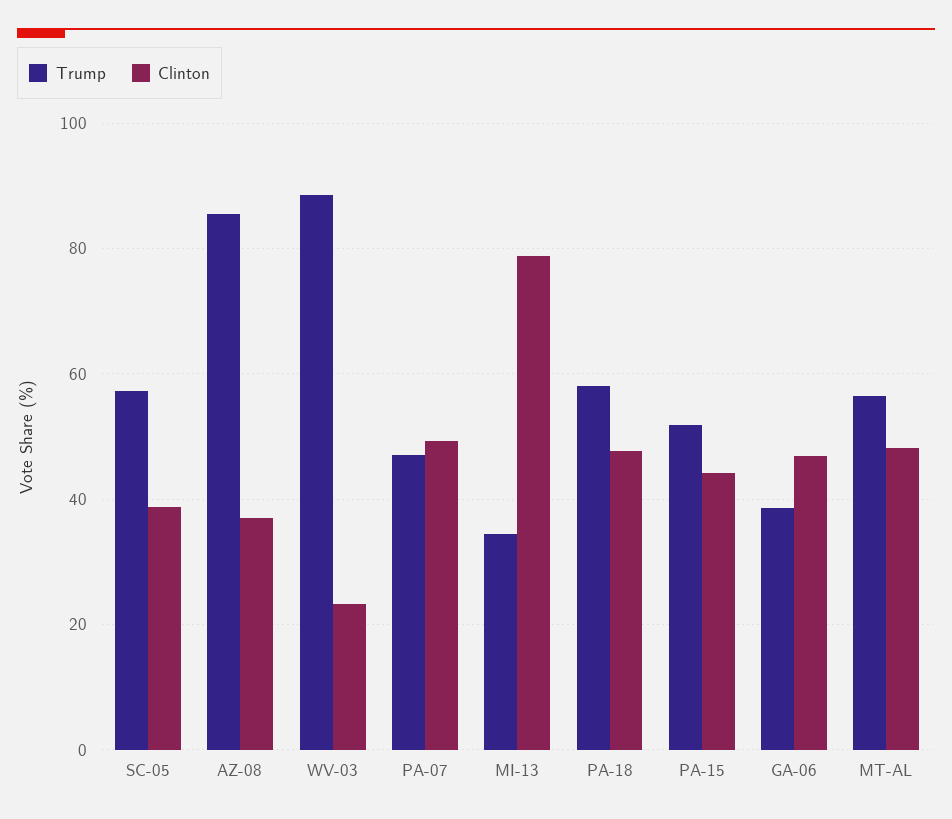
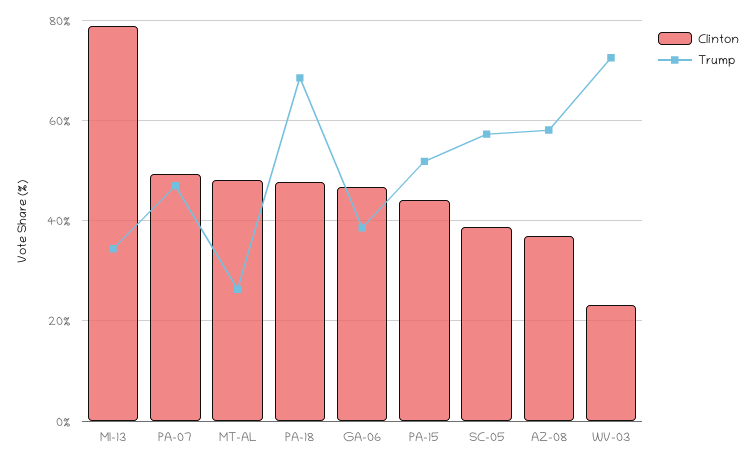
Trump, AZ-08: 86 -> 58
Trump, WV-03: 88 -> 72
Trump, PA-18: 58 -> 68
Trump, MT-AL: 56 -> 26

